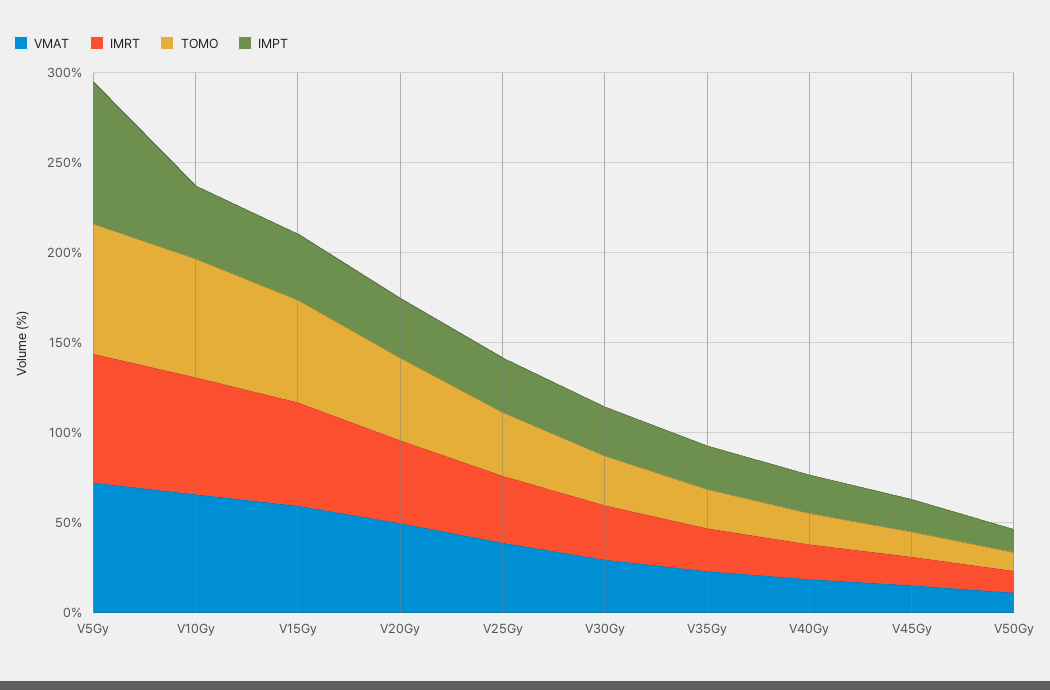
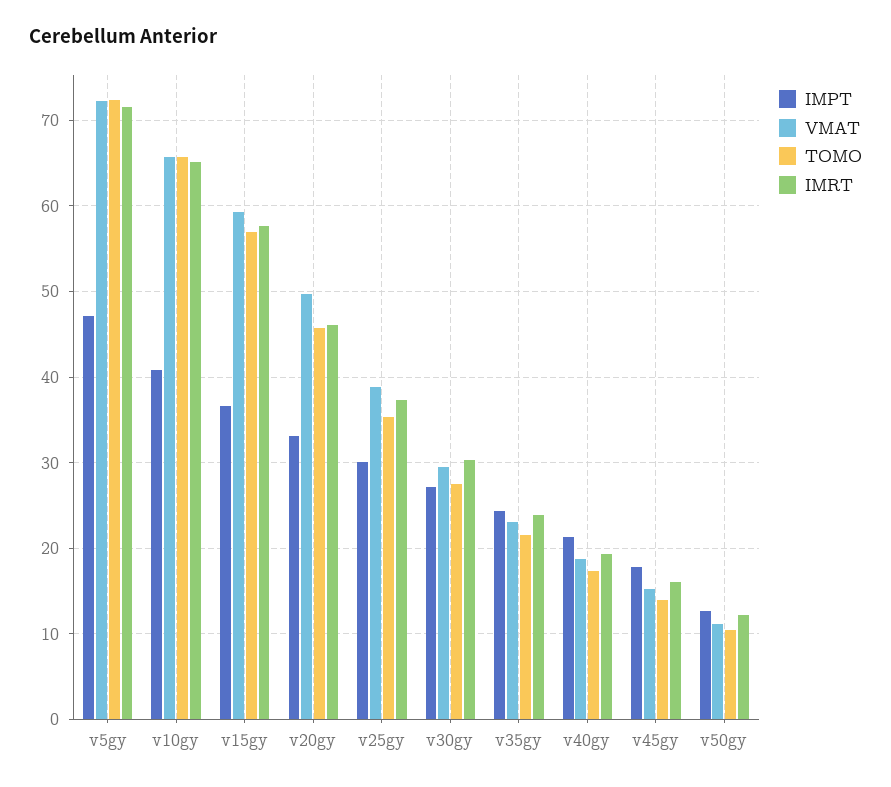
IMPT, V5Gy: 80 -> 47

